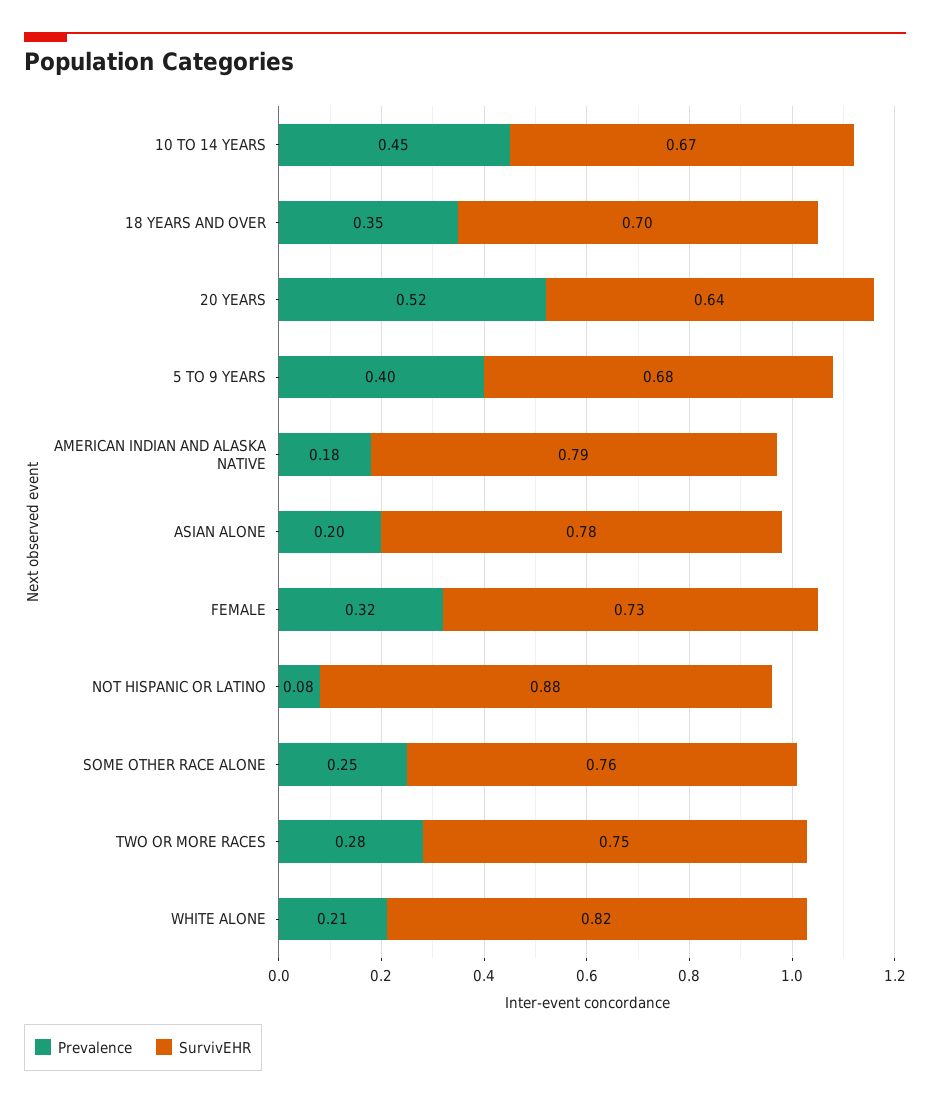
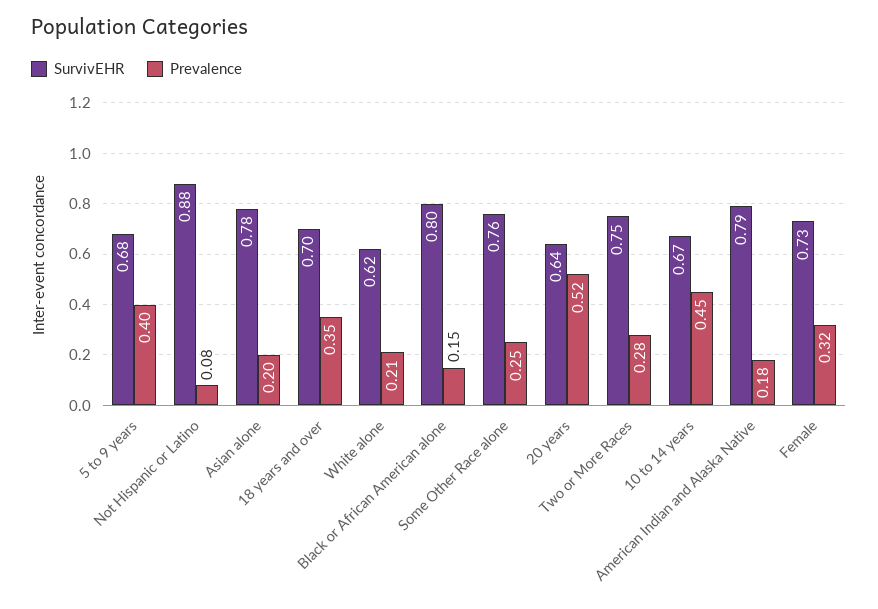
SurvivEHR, WHITE ALONE: 0.82 -> 0.62
SurvivEHR, Black or African American alone: none -> 0.8
Prevalence, Black or African American alone: none -> 0.15

